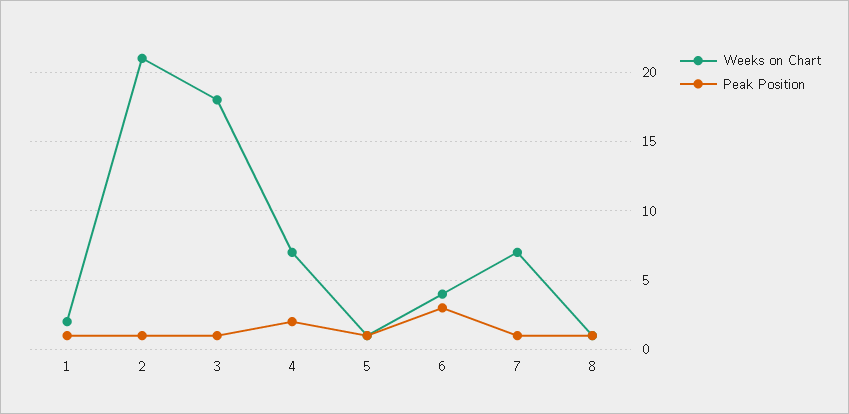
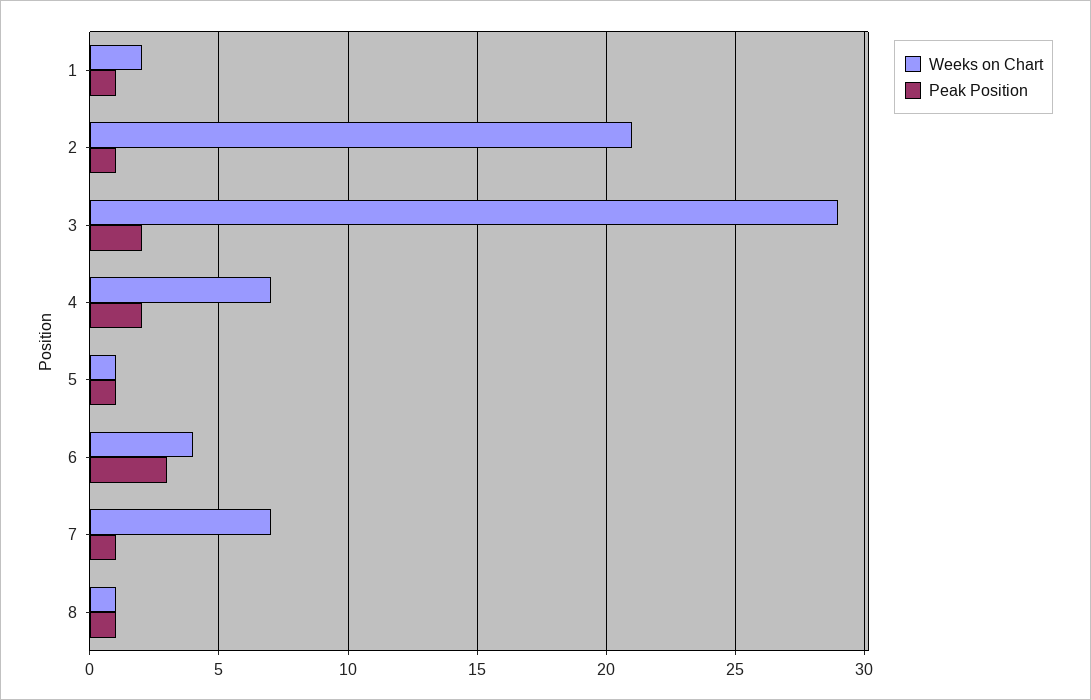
Weeks on Chart, 3: 18 -> 29
Peak Position, 3: 1 -> 2

